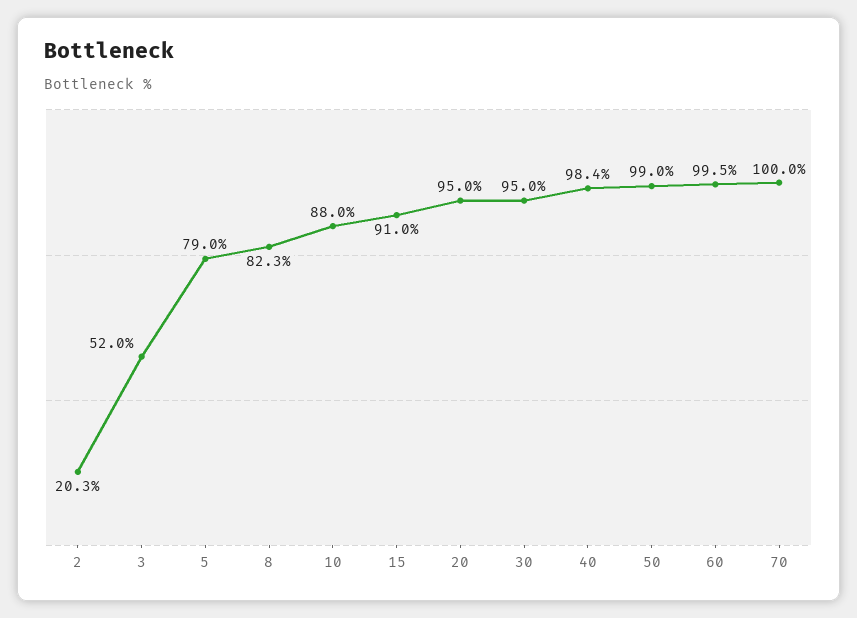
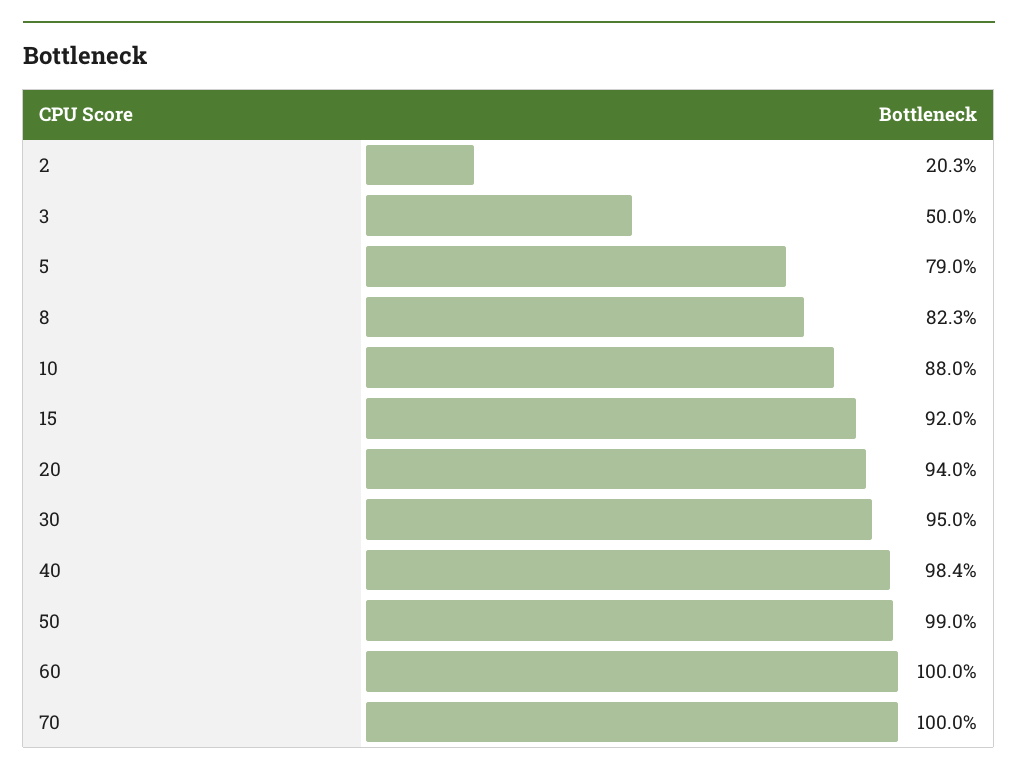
3: 52 -> 50
15: 91 -> 92
20: 95 -> 94
60: 99.5 -> 100

